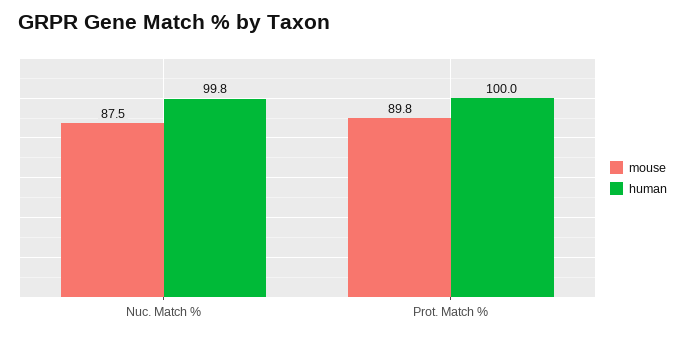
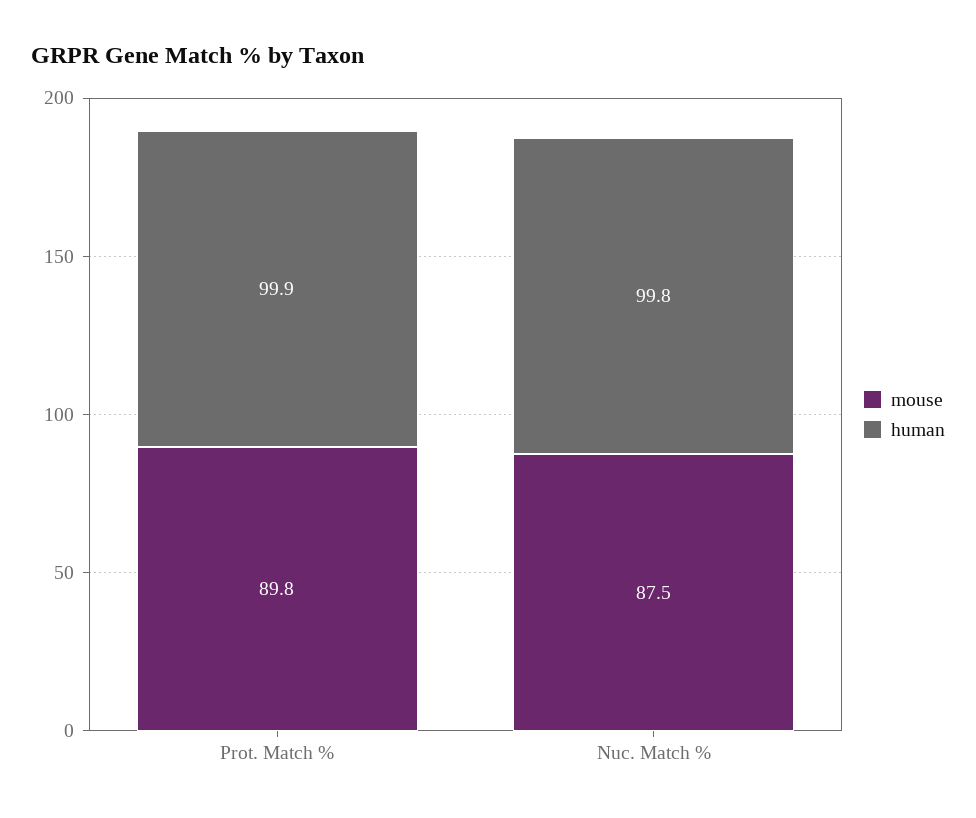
human, Prot. Match %: 100 -> 99.9

